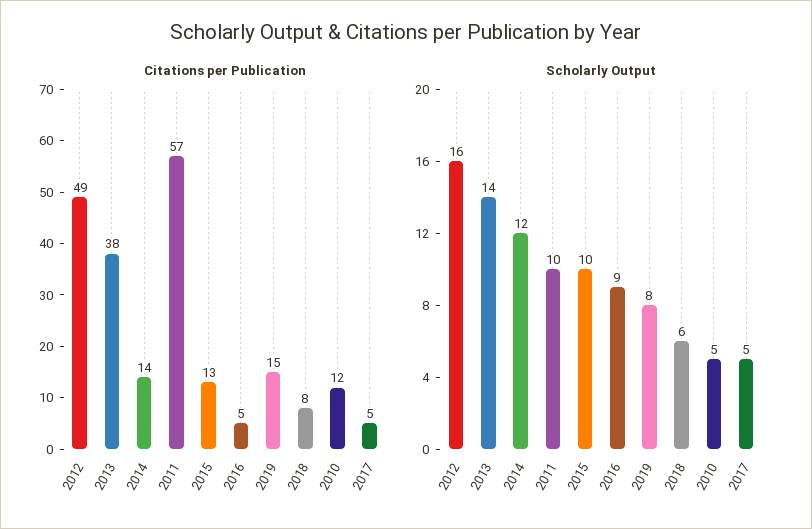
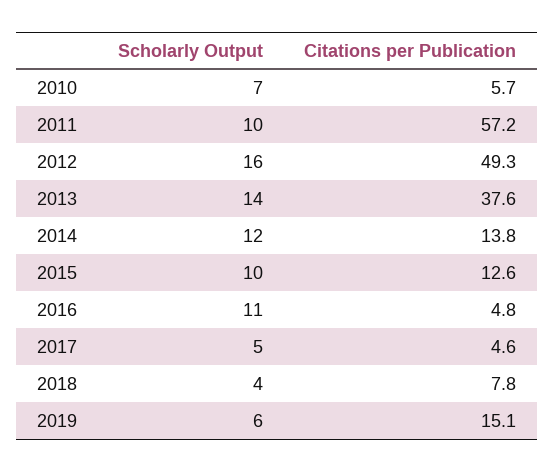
Citations per Publication, 2010: 12 -> 5.7
Scholarly Output, 2016: 9 -> 11
Scholarly Output, 2019: 8 -> 6
Scholarly Output, 2018: 6 -> 4
Scholarly Output, 2010: 5 -> 7

